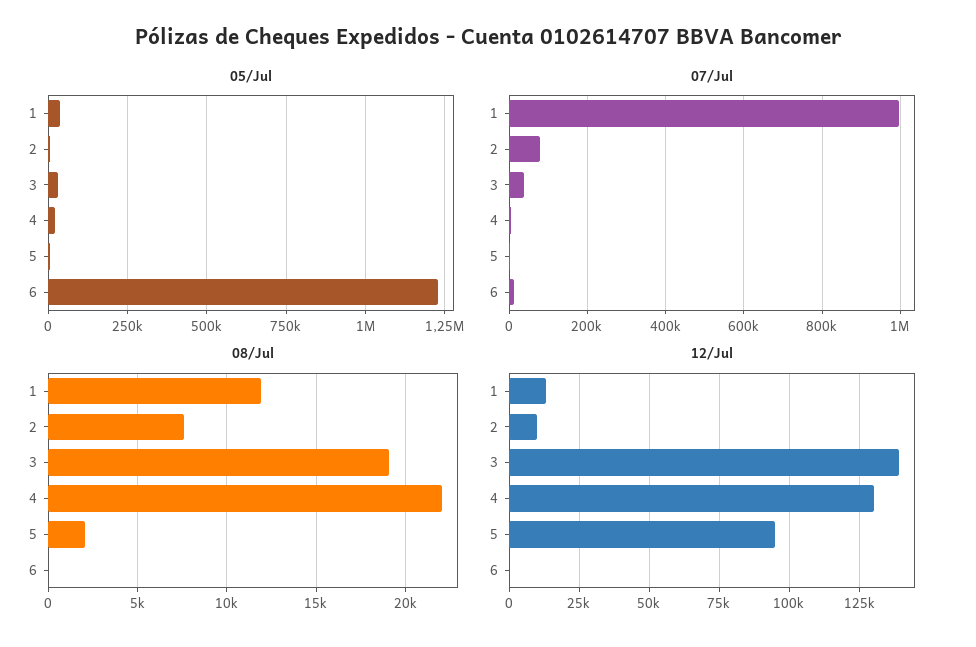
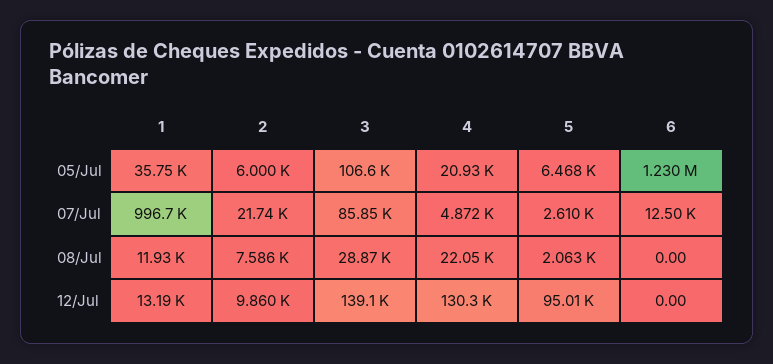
05/Jul, 3: 25000 -> 106600
07/Jul, 2: 80000 -> 21740
07/Jul, 3: 40000 -> 85850
08/Jul, 3: 19000 -> 28870

